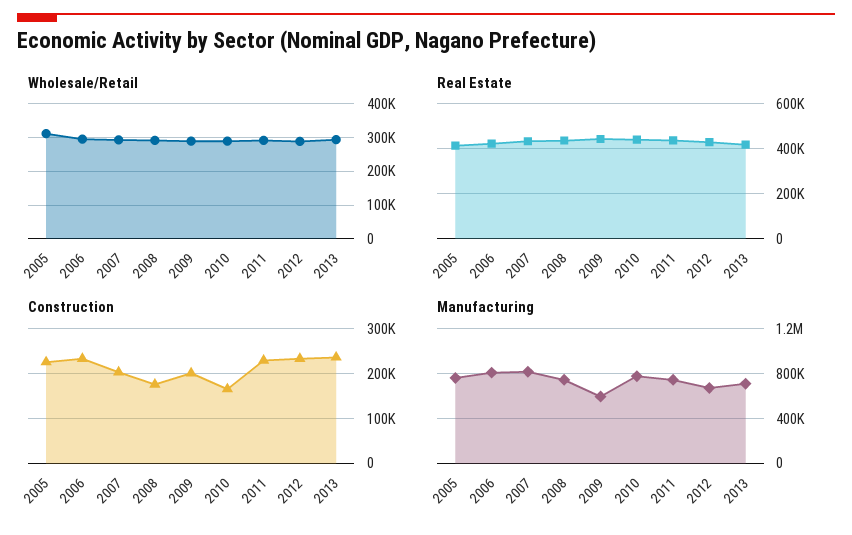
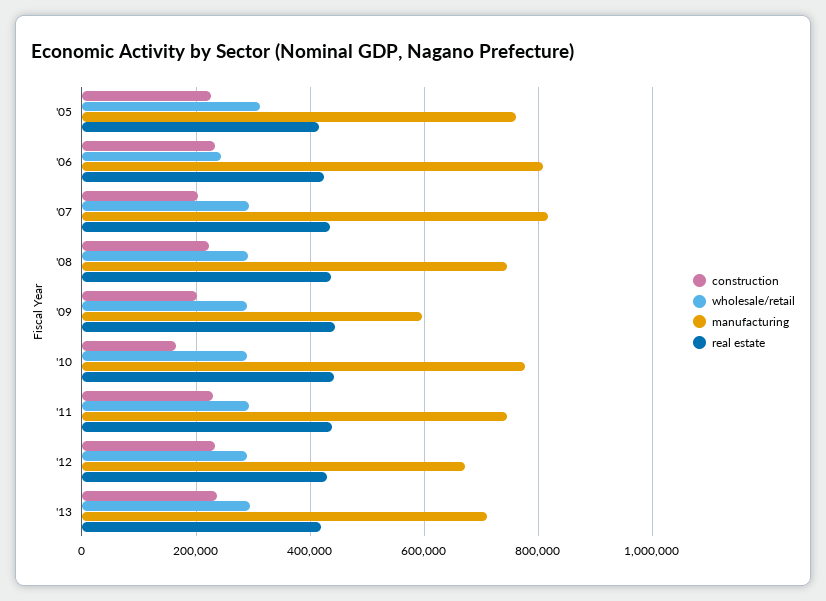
Wholesale/Retail, 2006: 300000 -> 240000
Construction, 2008: 180000 -> 220000

